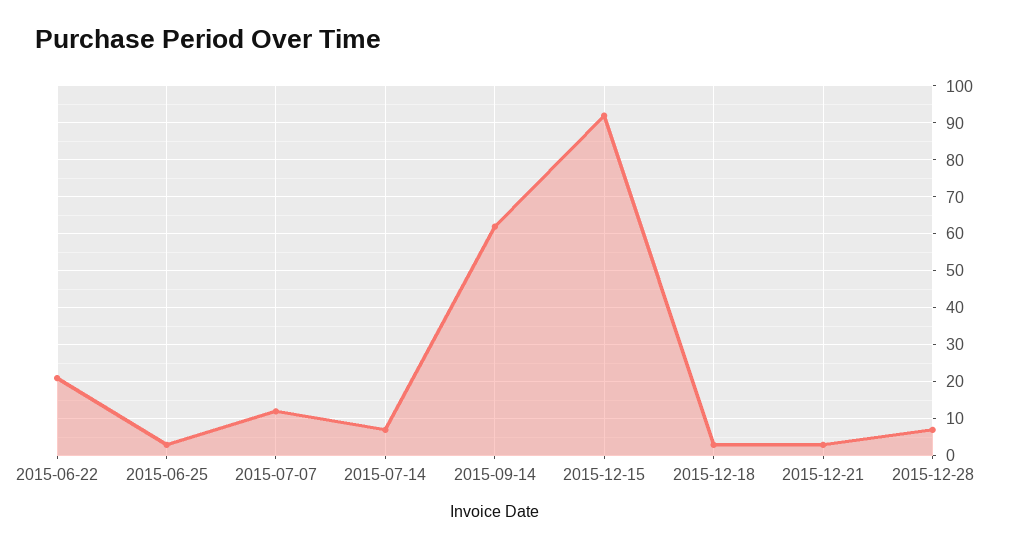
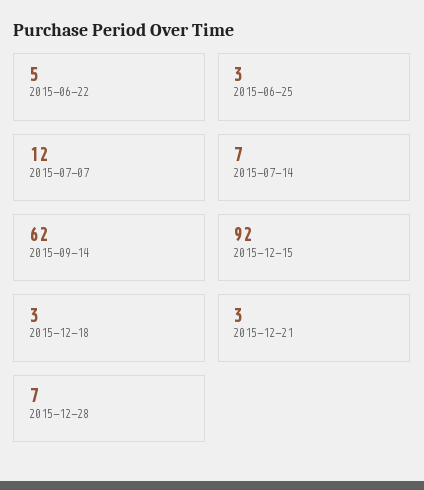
2015-06-22: 20 -> 5

